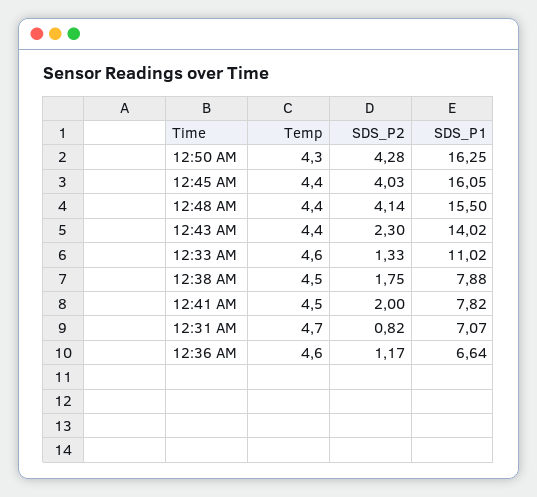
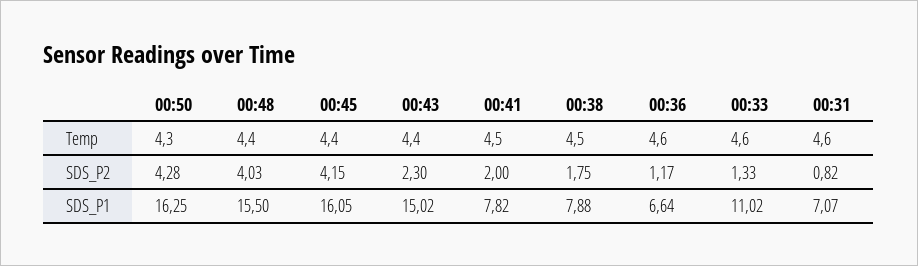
SDS_P2, 12:45 AM: 4.03 -> 4.15
SDS_P2, 12:48 AM: 4.14 -> 4.03
SDS_P1, 12:43 AM: 14.02 -> 15.02
Temp, 12:31 AM: 4.7 -> 4.6

